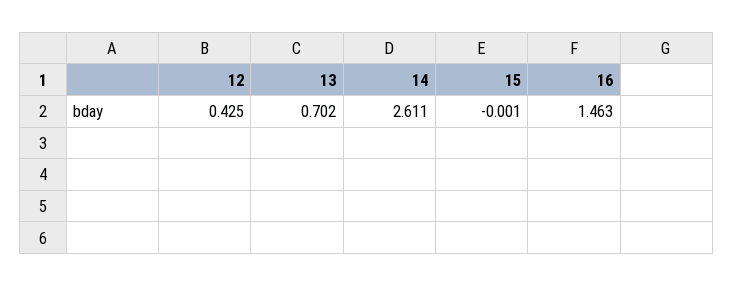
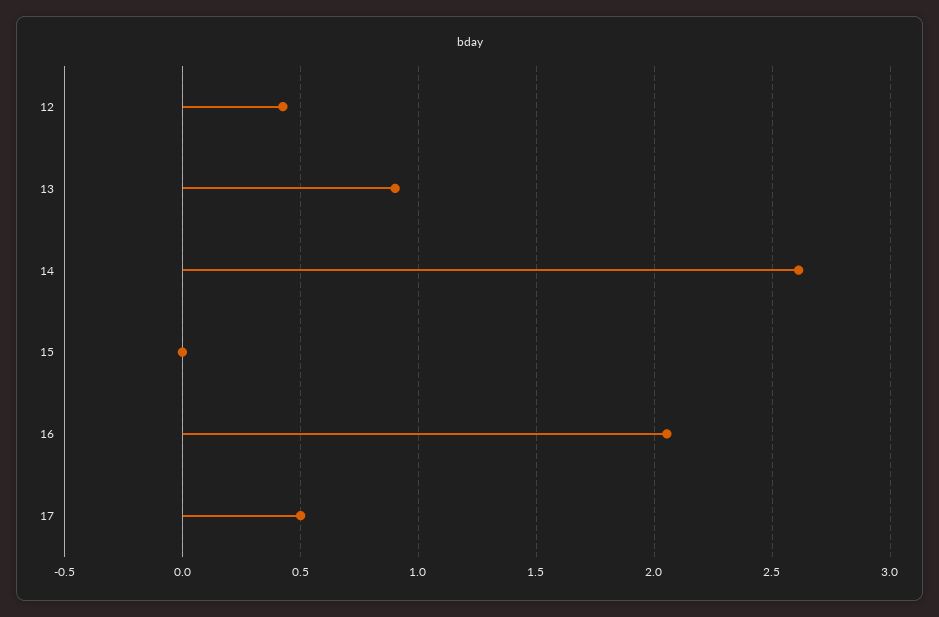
13: 0.702 -> 0.9
16: 1.463 -> 2.05
17: none -> 0.5

